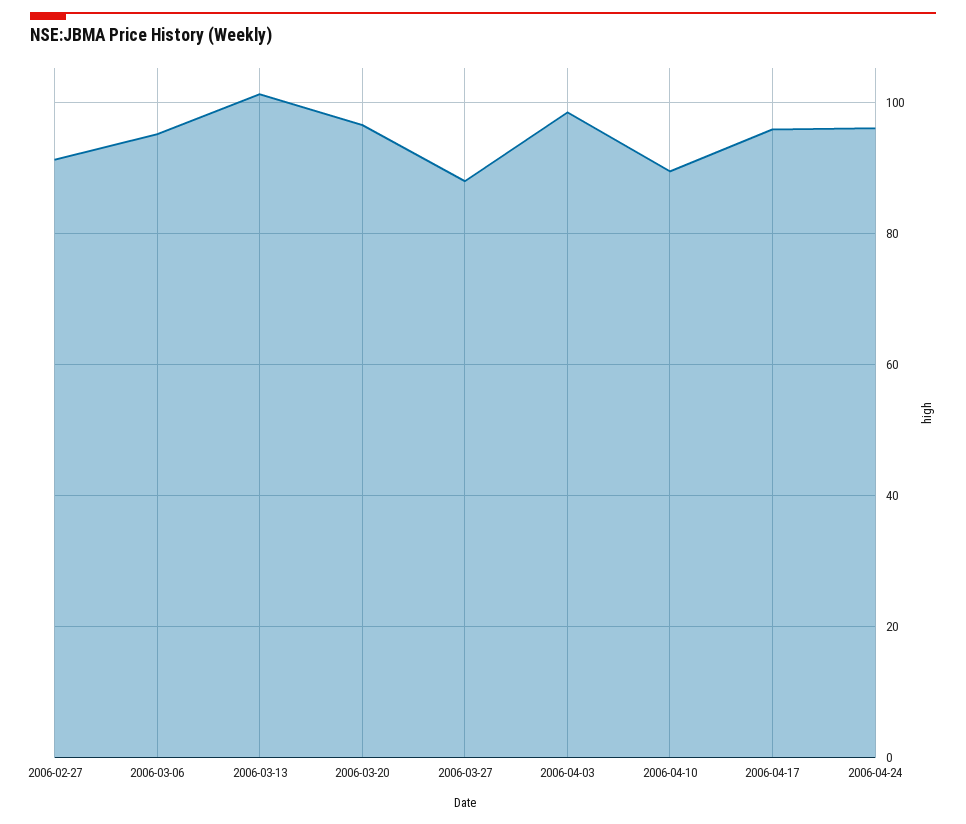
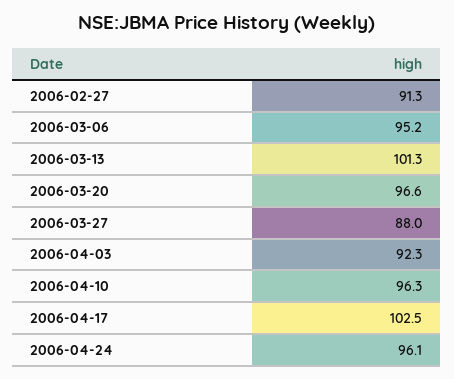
2006-04-03: 98 -> 92.3
2006-04-10: 90 -> 96.3
2006-04-17: 96 -> 102.5

